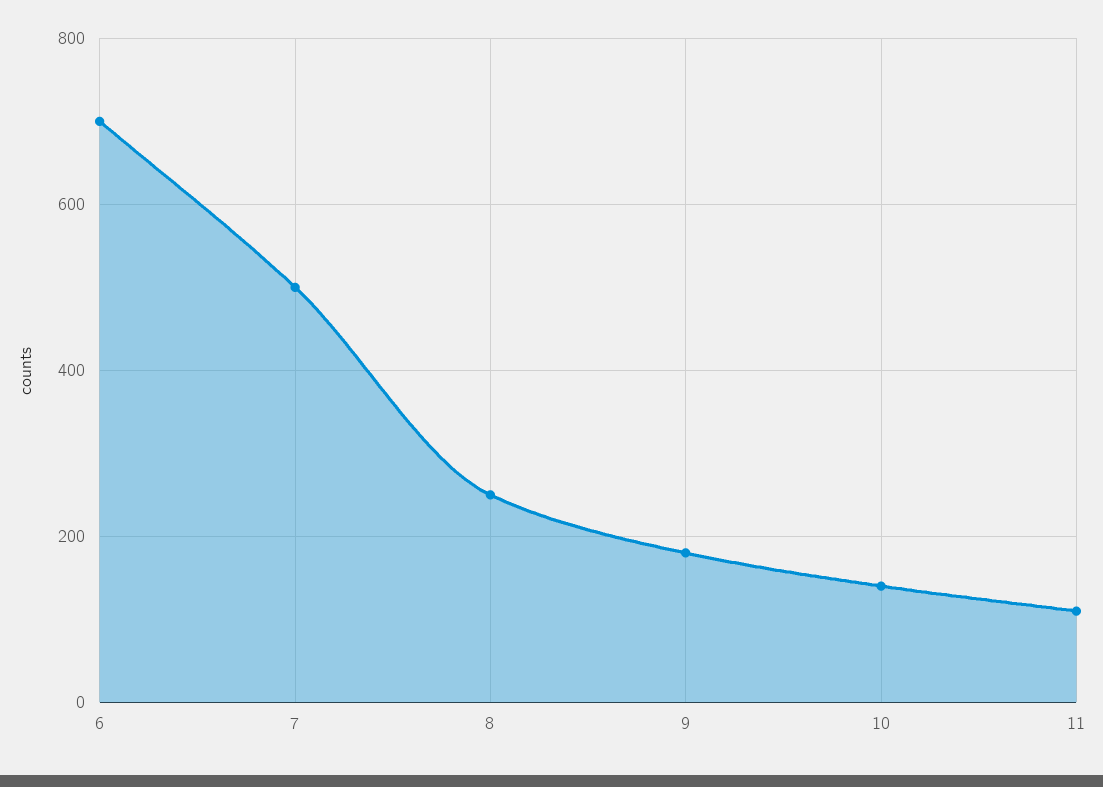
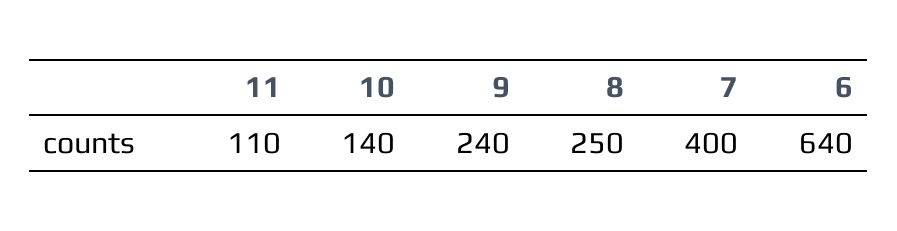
6: 700 -> 640
7: 500 -> 400
9: 180 -> 240

